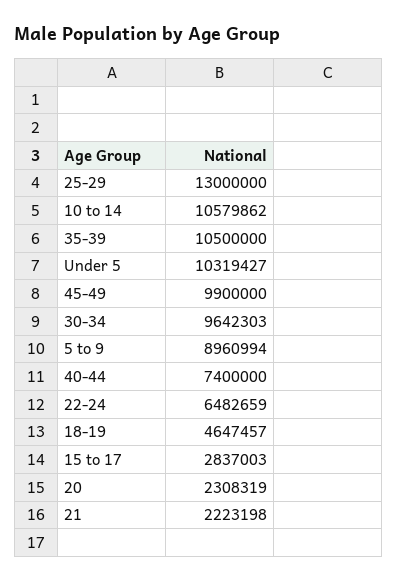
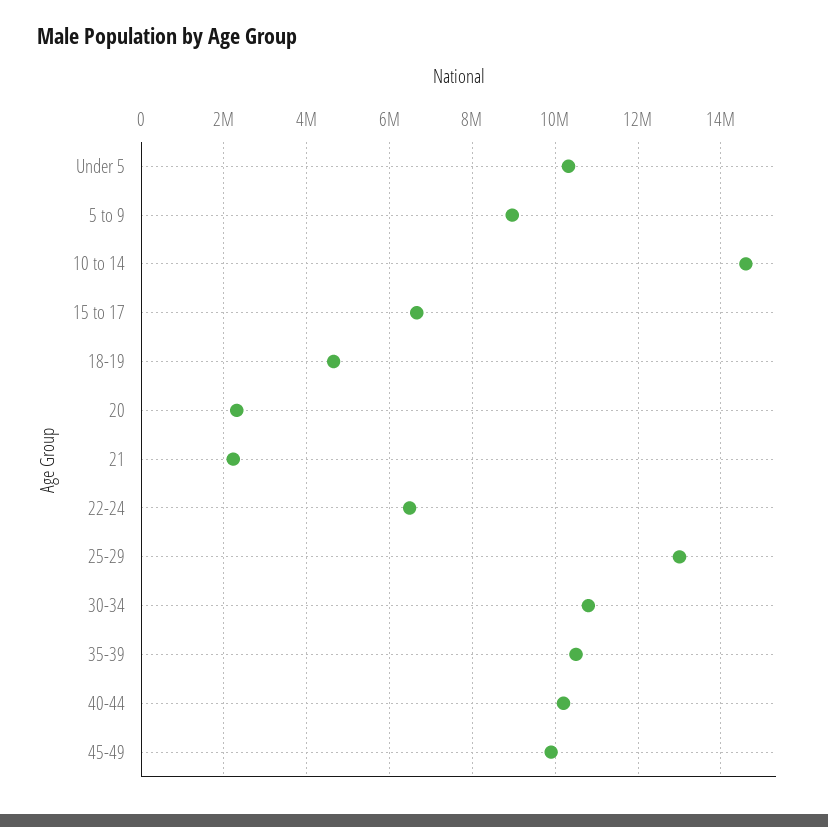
10 to 14: 10579862 -> 14600000
30-34: 9642303 -> 10800000
40-44: 7400000 -> 10200000
15 to 17: 2837003 -> 6600000

